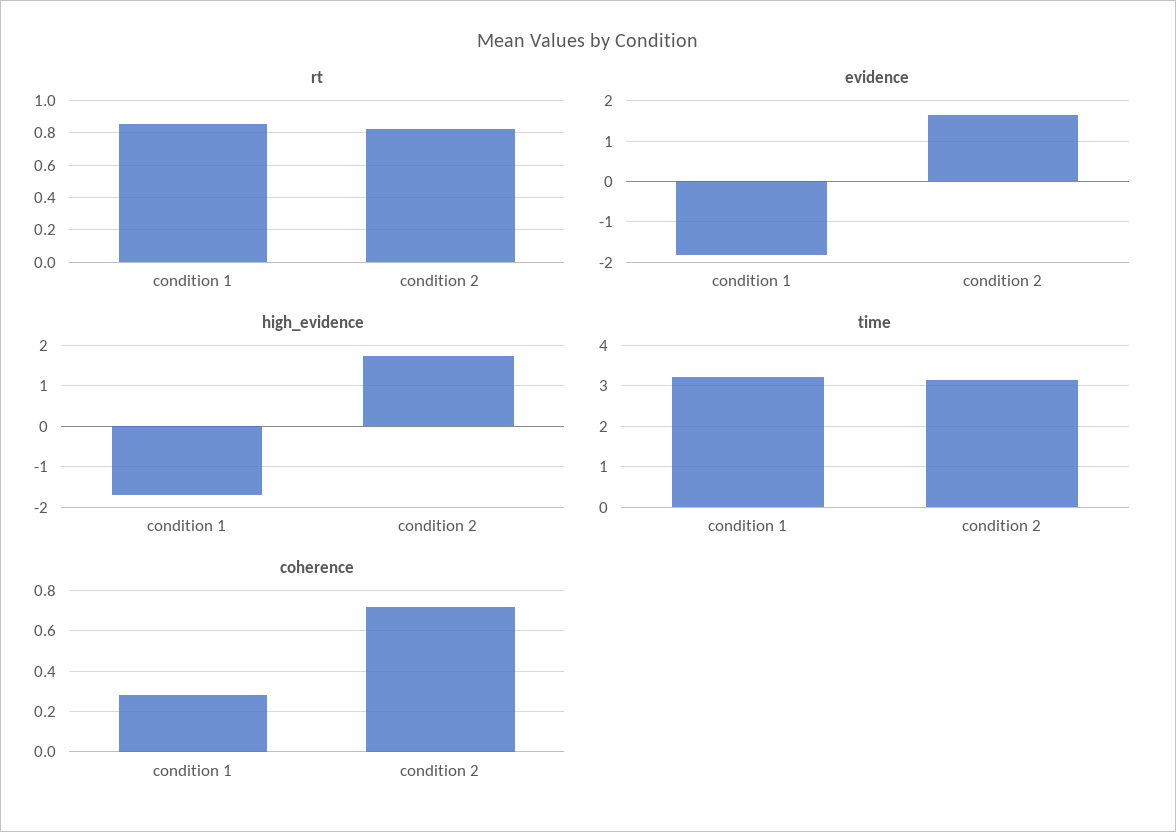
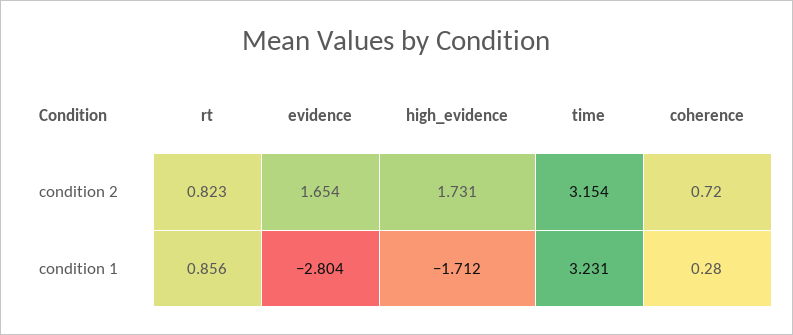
evidence, condition 1: -1.8 -> -2.804

